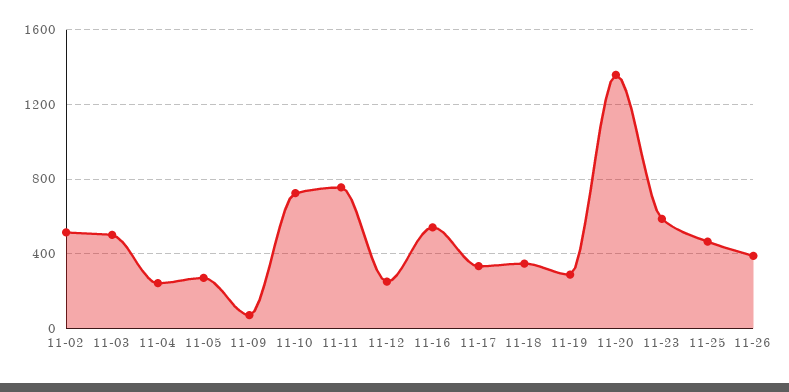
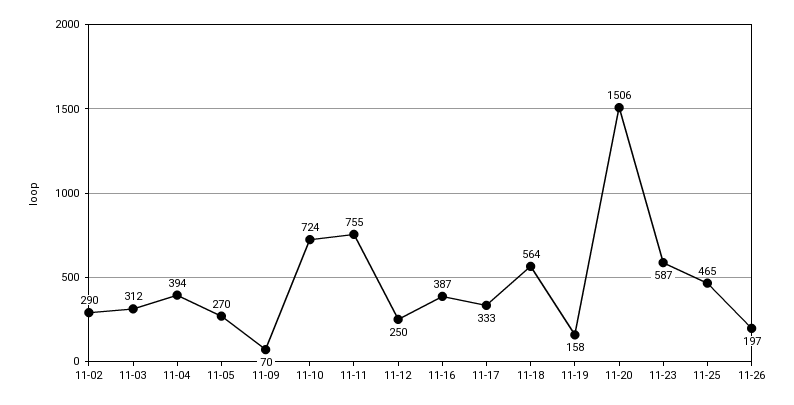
11-02: 500 -> 290
11-03: 500 -> 312
11-04: 250 -> 394
11-16: 550 -> 387
11-18: 350 -> 564
11-19: 300 -> 158
11-20: 1350 -> 1506
11-26: 400 -> 197

